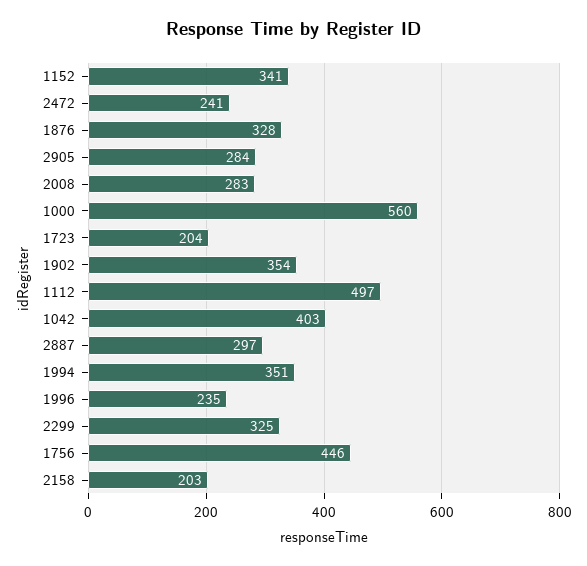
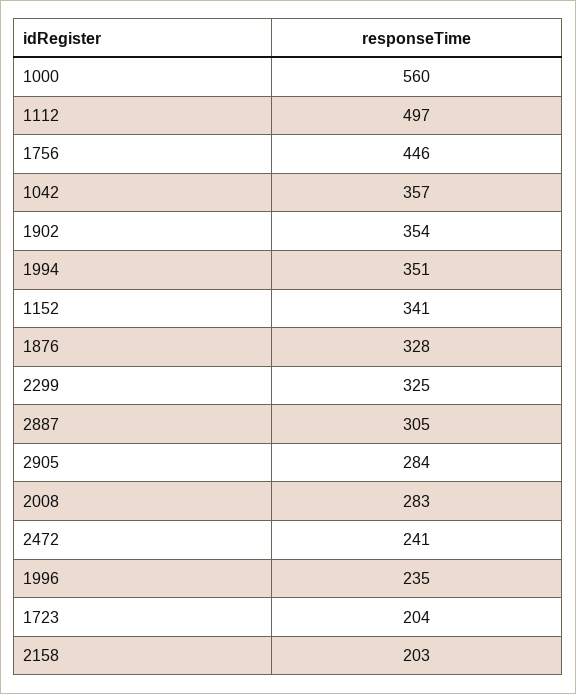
1042: 403 -> 357
2887: 297 -> 305

